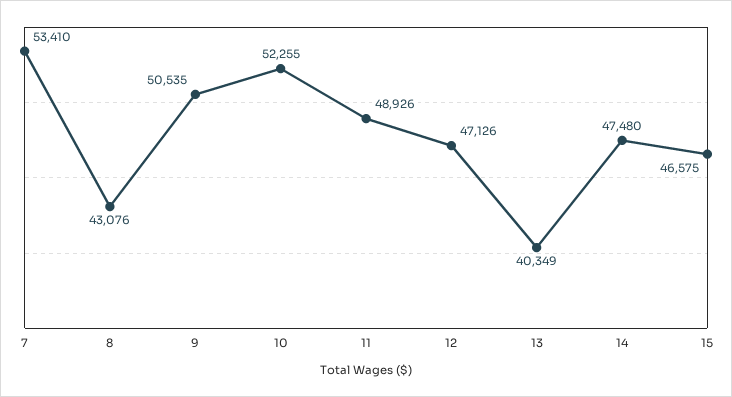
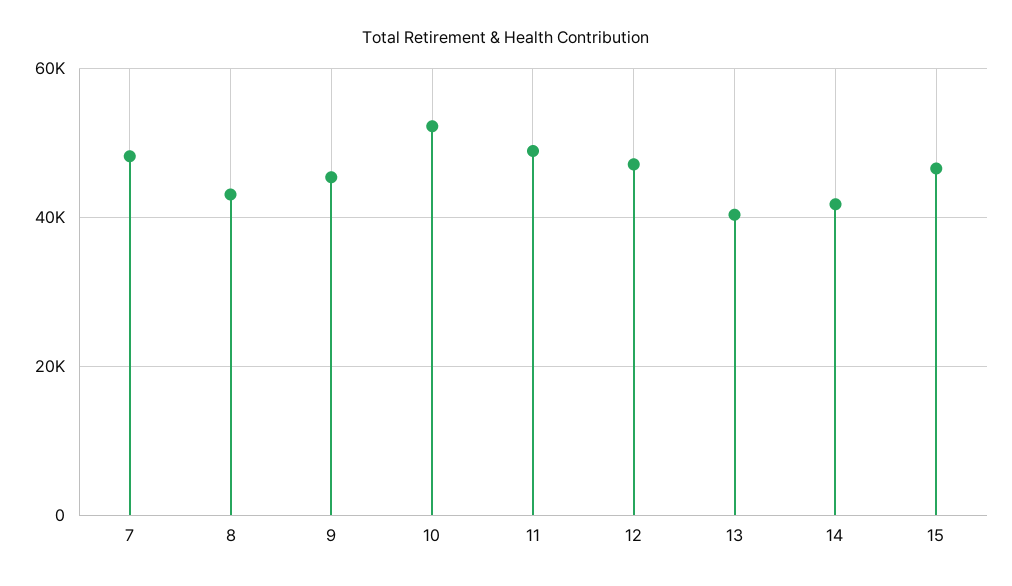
7: 53410 -> 48000
9: 50535 -> 46000
14: 47480 -> 42000

